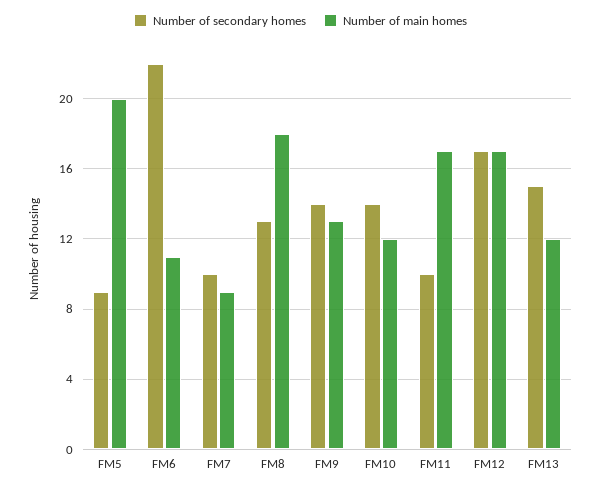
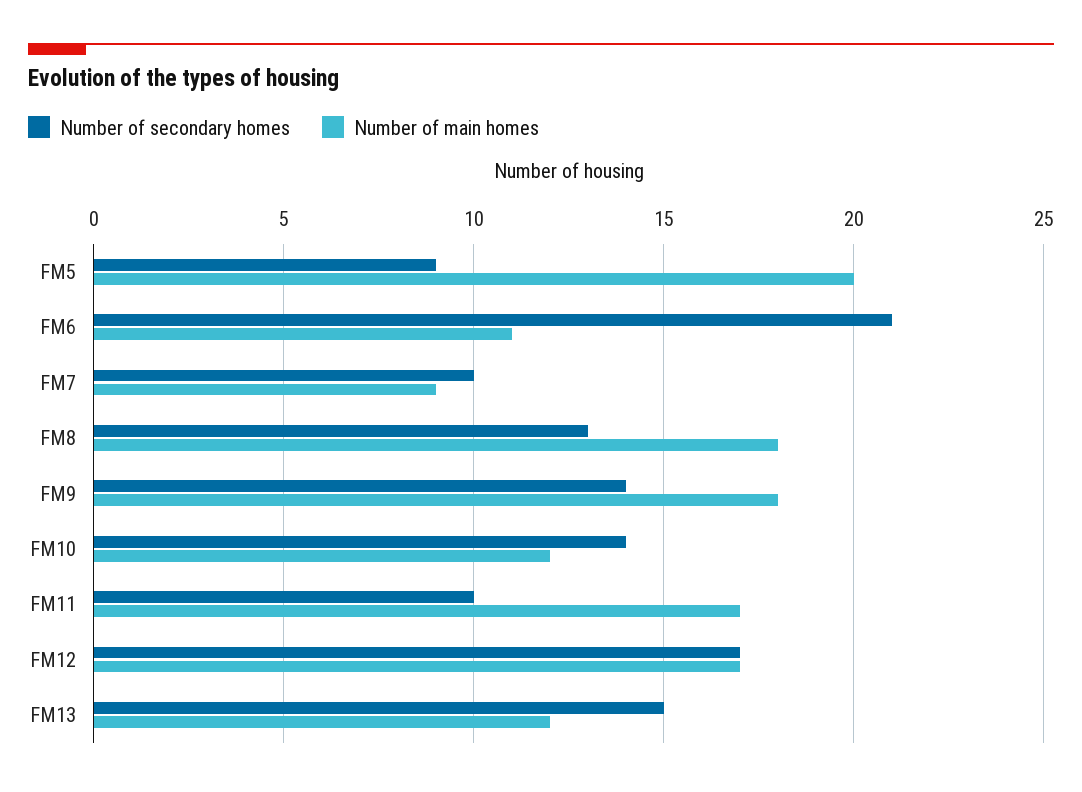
Number of secondary homes, FM6: 22 -> 21
Number of main homes, FM9: 13 -> 18

